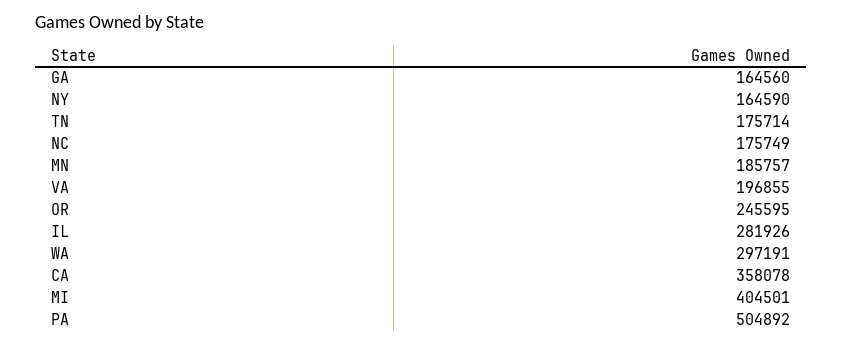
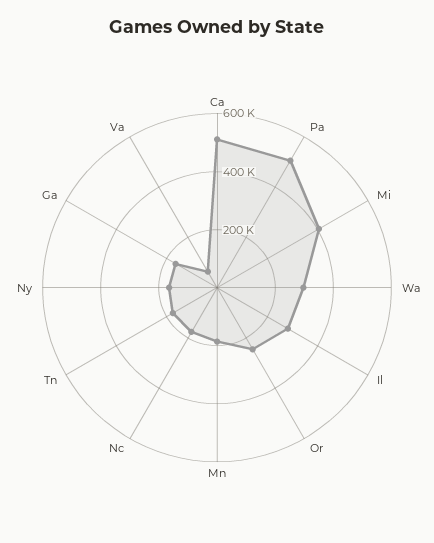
VA: 196855 -> 50000
CA: 358078 -> 500000

